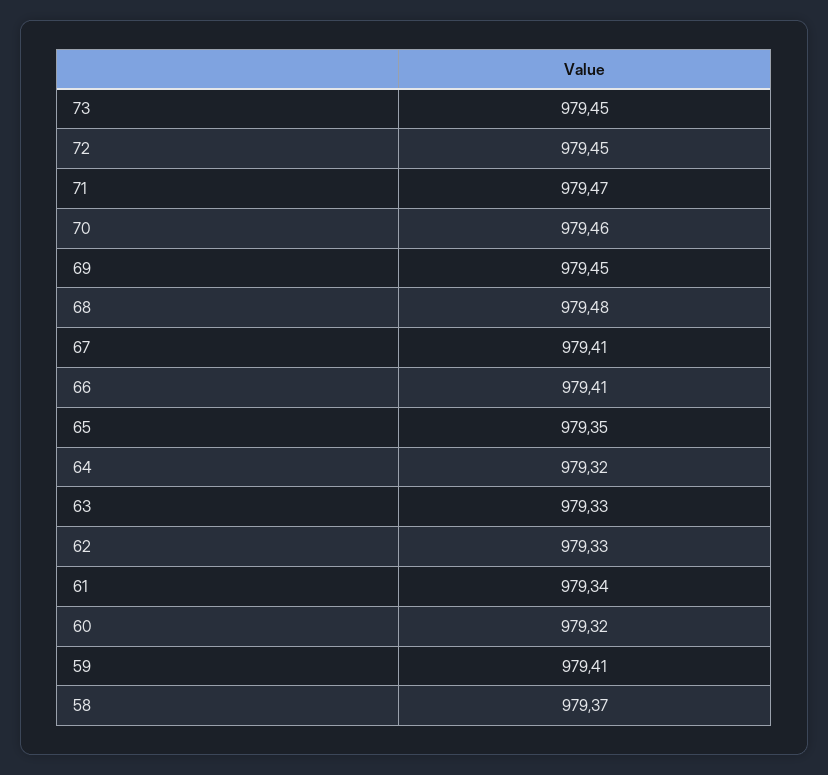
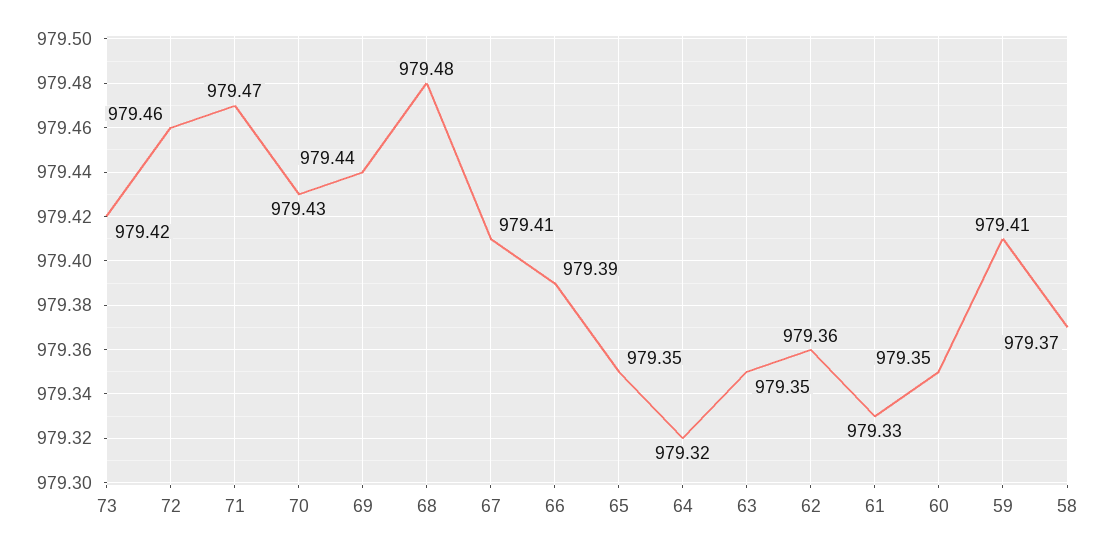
73: 979.45 -> 979.42
72: 979.45 -> 979.46
70: 979.46 -> 979.43
69: 979.45 -> 979.44
66: 979.41 -> 979.39
63: 979.33 -> 979.35
62: 979.33 -> 979.36
61: 979.34 -> 979.33
60: 979.32 -> 979.35

